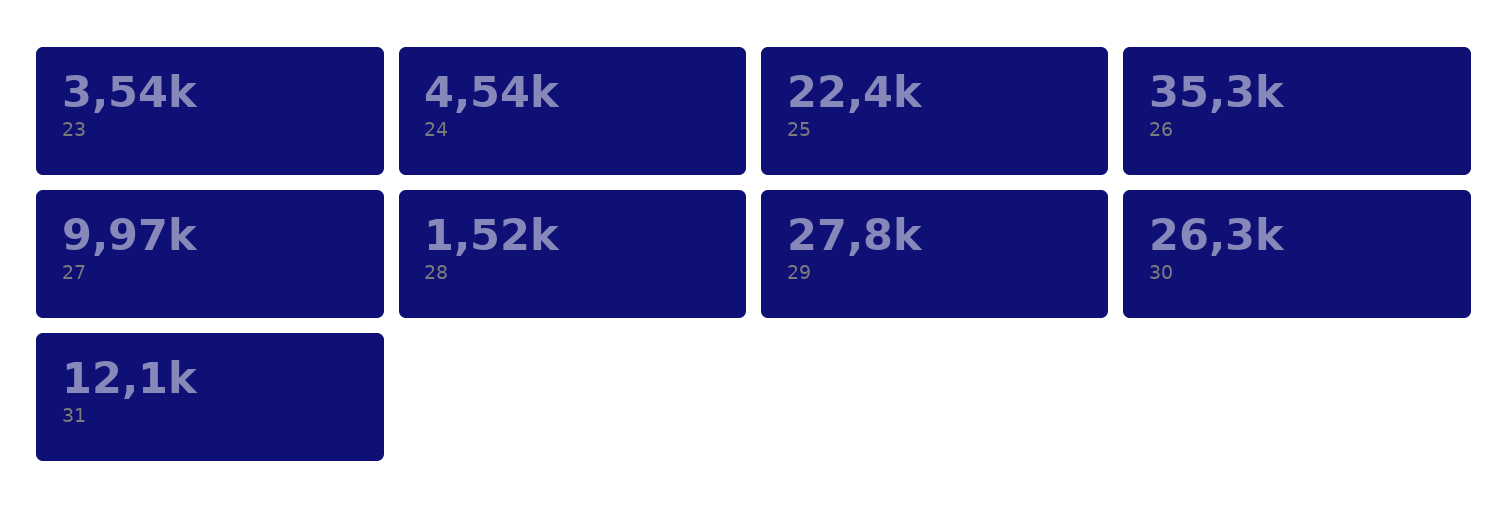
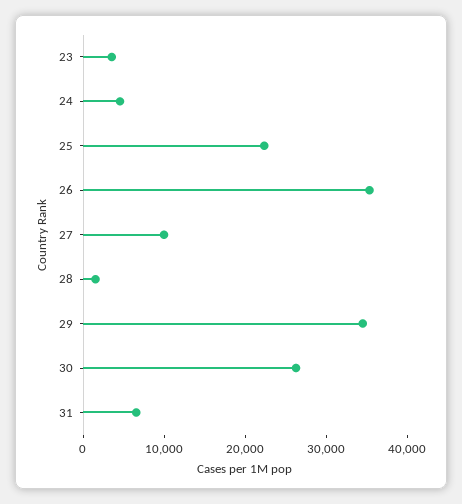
29: 27800 -> 34000
31: 12100 -> 6000

